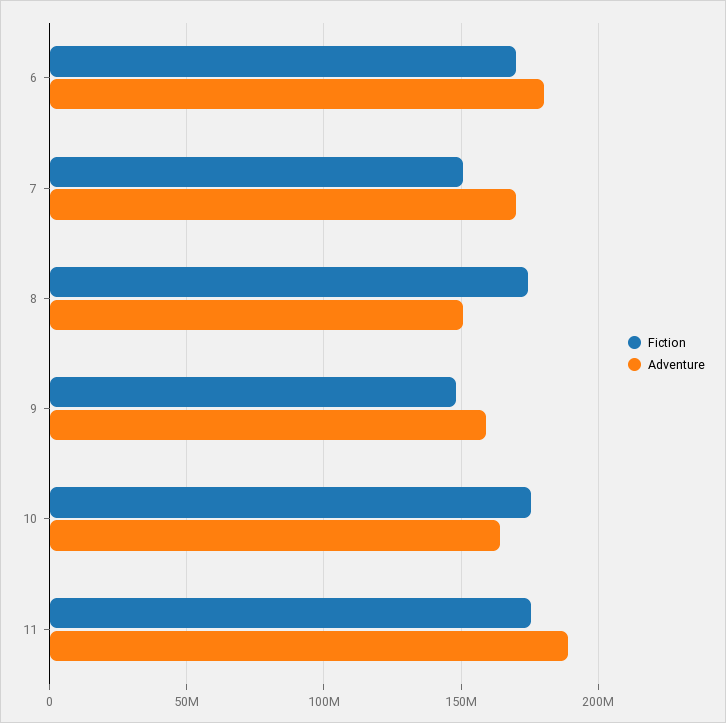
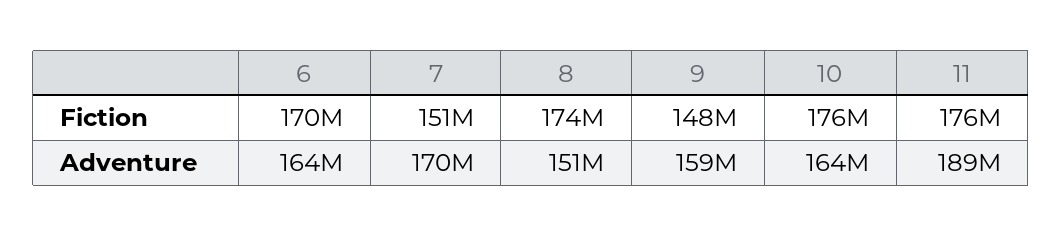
Adventure, 6: 180000000 -> 164000000

